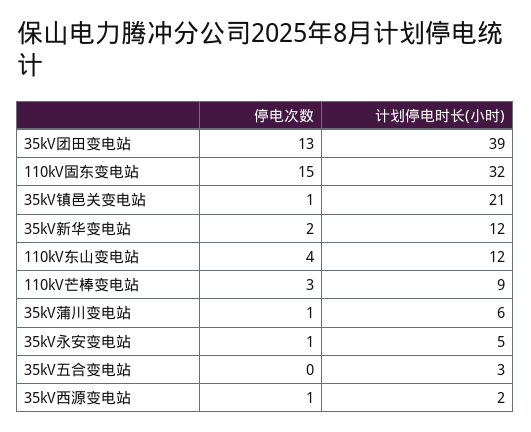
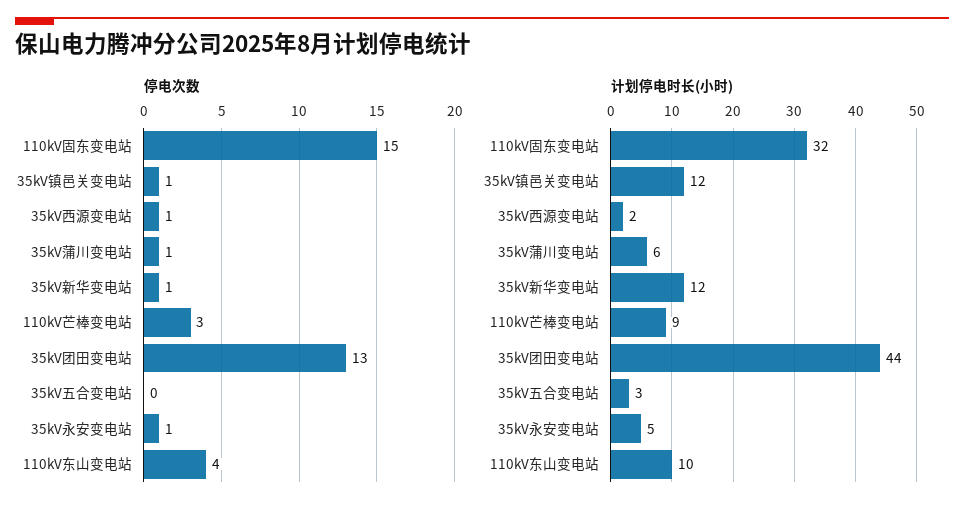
计划停电时长(小时), 35kV团田变电站: 39 -> 44
计划停电时长(小时), 35kV镇邑关变电站: 21 -> 12
停电次数, 35kV新华变电站: 2 -> 1
计划停电时长(小时), 110kV东山变电站: 12 -> 10

